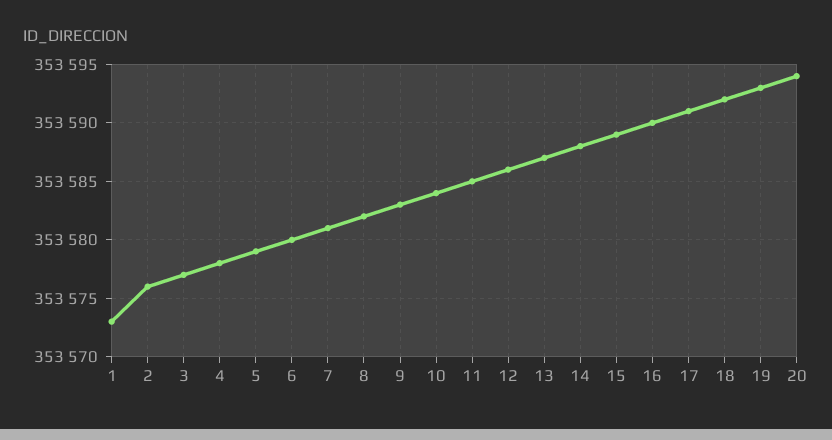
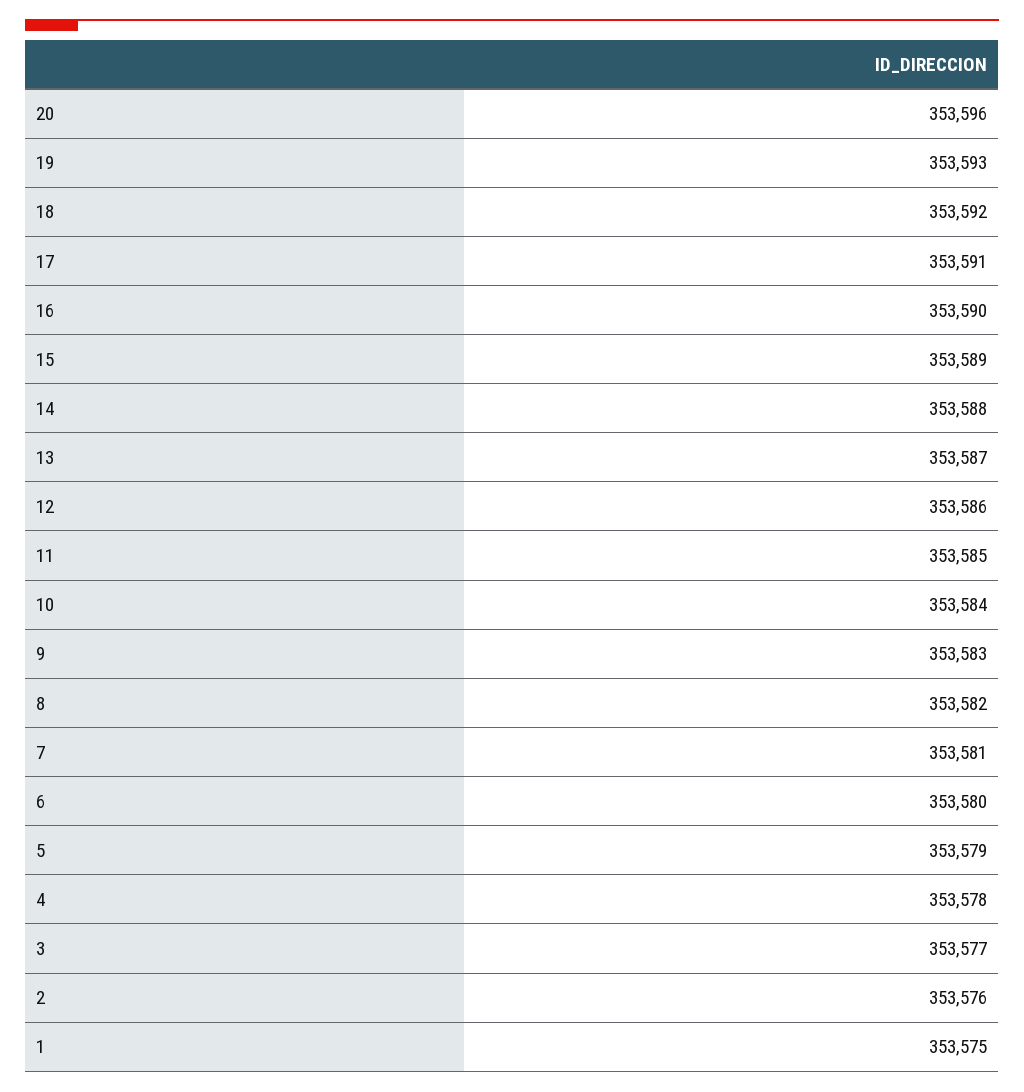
1: 353573 -> 353575
20: 353594 -> 353596

